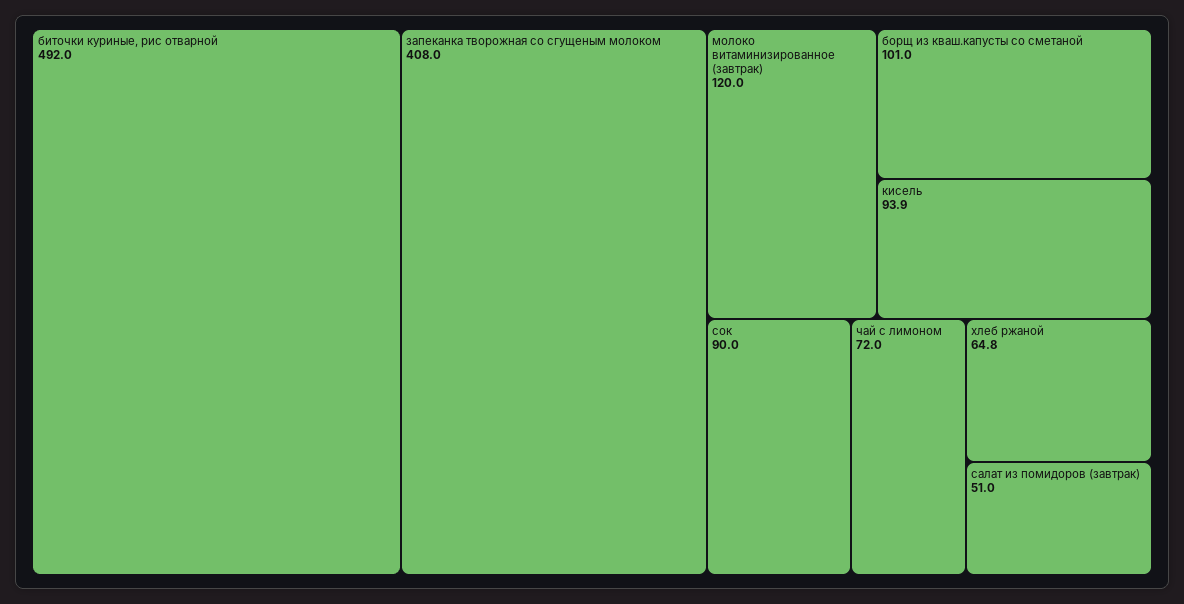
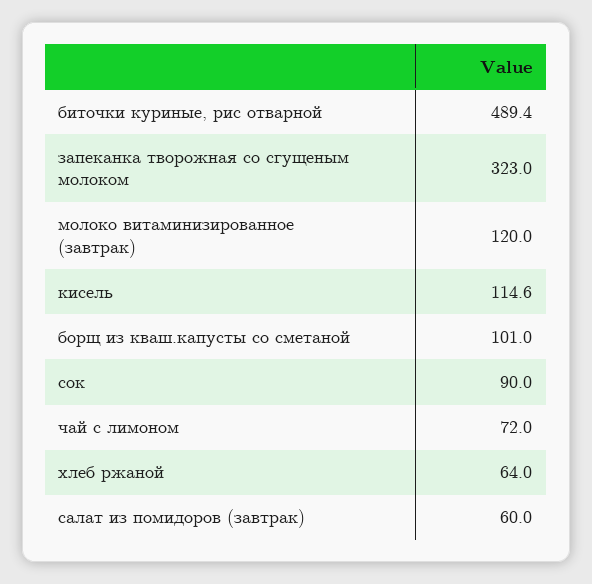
биточки куриные, рис отварной: 492 -> 489.4
запеканка творожная со сгущеным молоком: 408 -> 323
кисель: 93.9 -> 114.6
хлеб ржаной: 64.8 -> 64
салат из помидоров (завтрак): 51 -> 60

